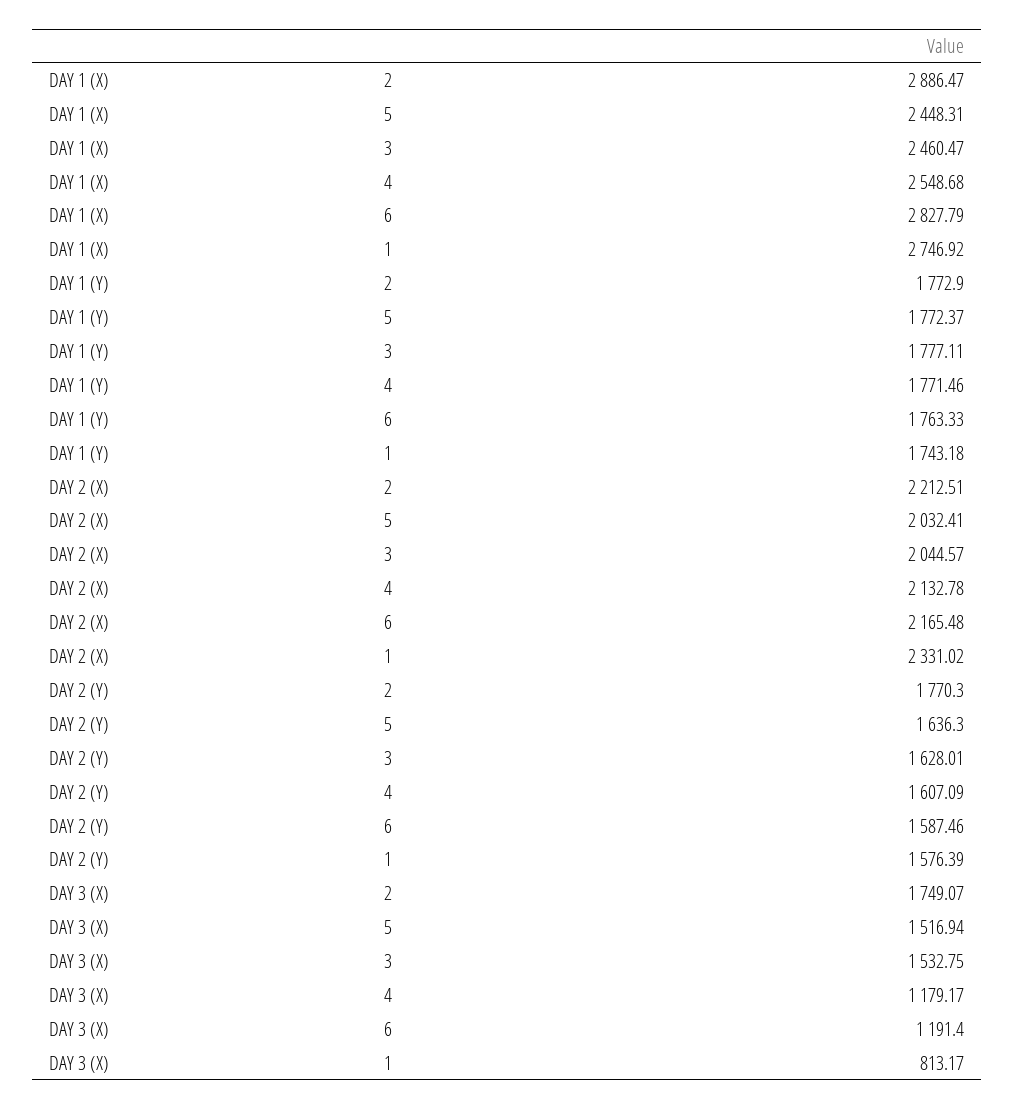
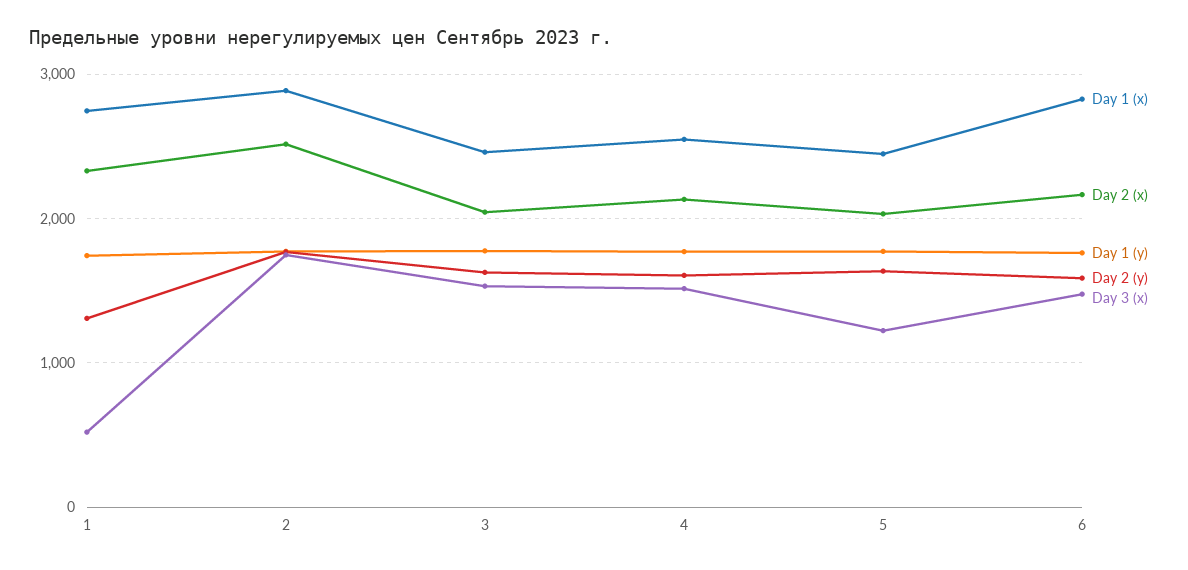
DAY 2 (X), 2: 2212.51 -> 2500
DAY 2 (Y), 1: 1576.39 -> 1300
DAY 3 (X), 5: 1516.94 -> 1200
DAY 3 (X), 4: 1179.17 -> 1500
DAY 3 (X), 6: 1191.4 -> 1500
DAY 3 (X), 1: 813.17 -> 500

